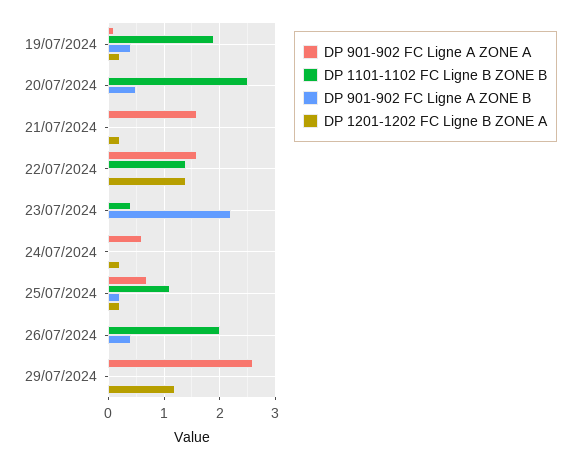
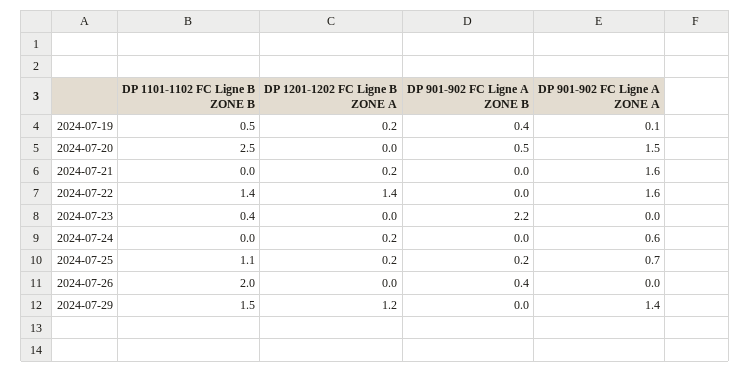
DP 1101-1102 FC Ligne B ZONE B, 19/07/2024: 2 -> 0.5
DP 901-902 FC Ligne A ZONE A, 20/07/2024: 0 -> 1.5
DP 901-902 FC Ligne A ZONE A, 29/07/2024: 2.5 -> 1.4
DP 1101-1102 FC Ligne B ZONE B, 29/07/2024: 0 -> 1.5

